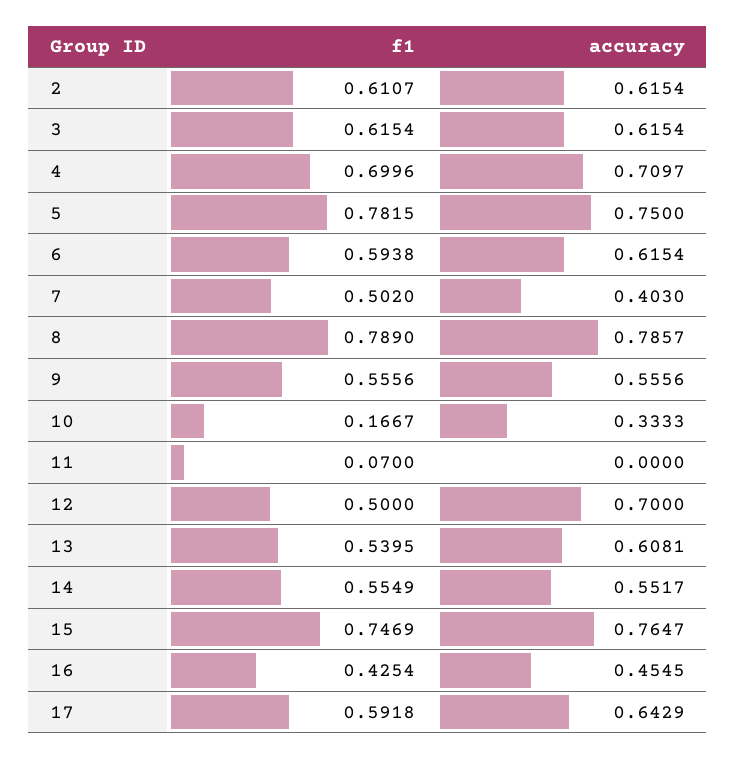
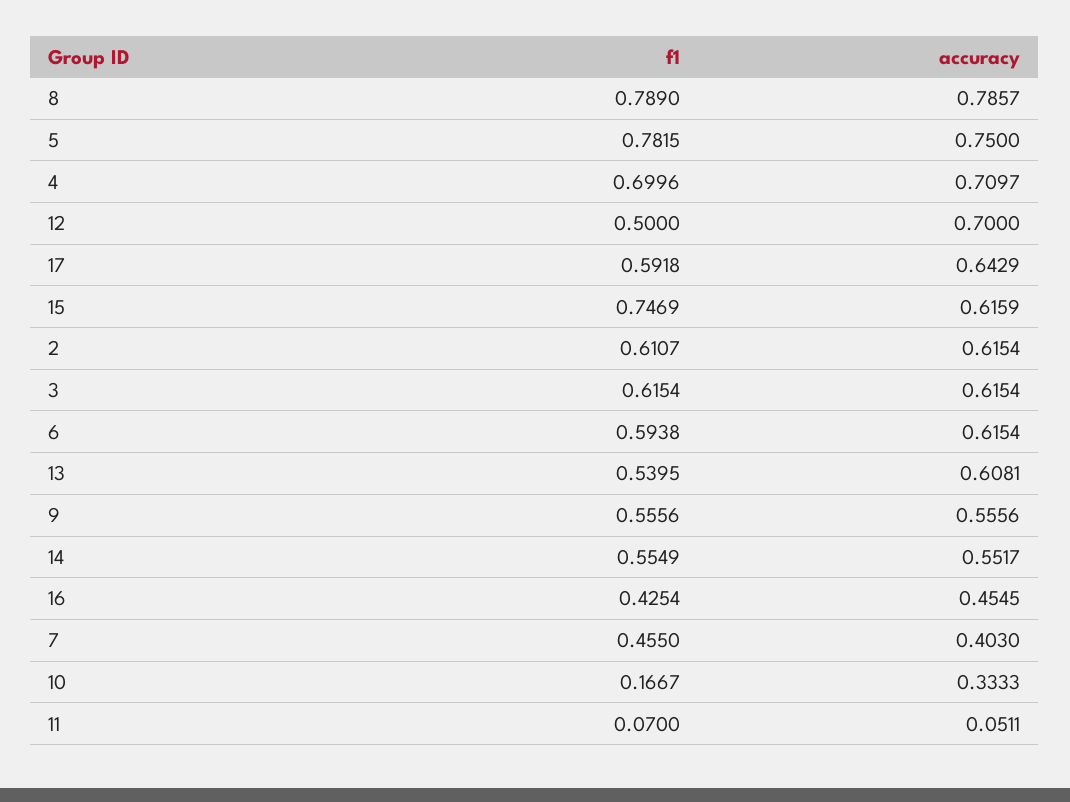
f1, 7: 0.502 -> 0.455
accuracy, 11: 0 -> 0.0511
accuracy, 15: 0.7647 -> 0.6159

